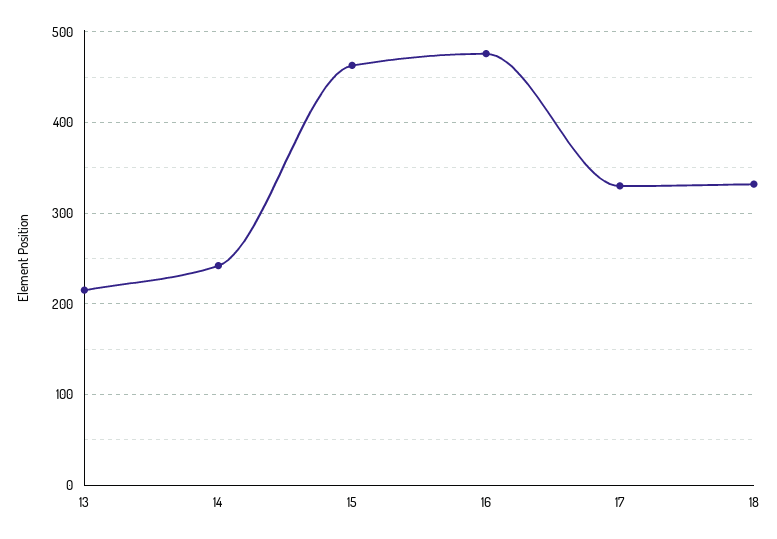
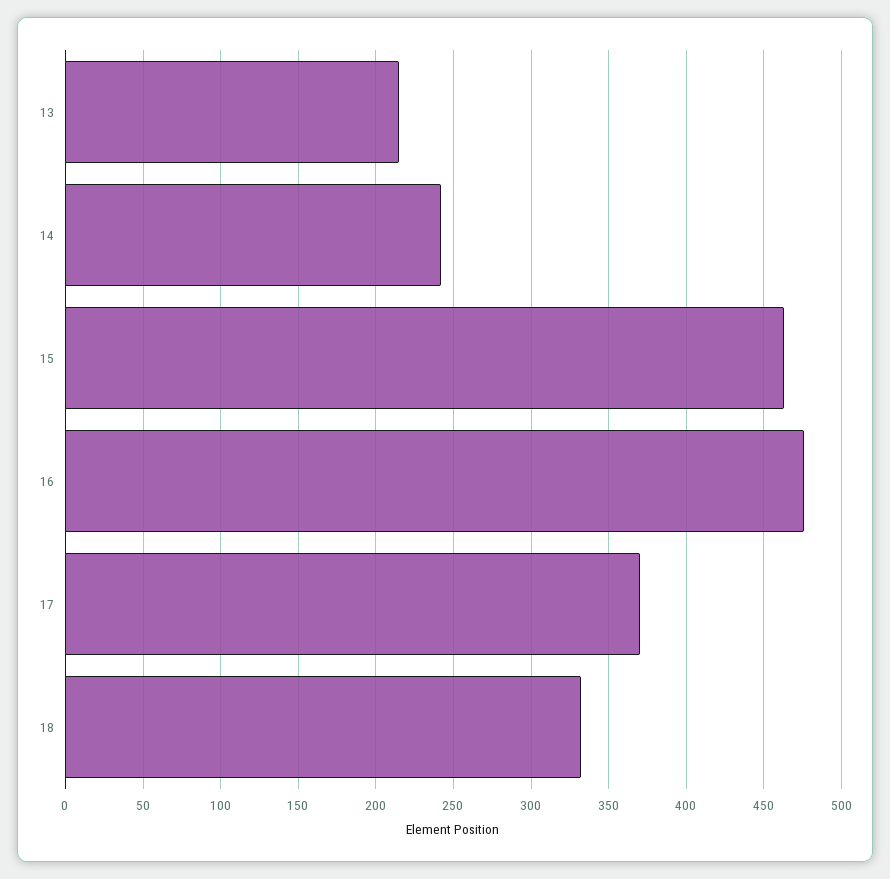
17: 330 -> 370

